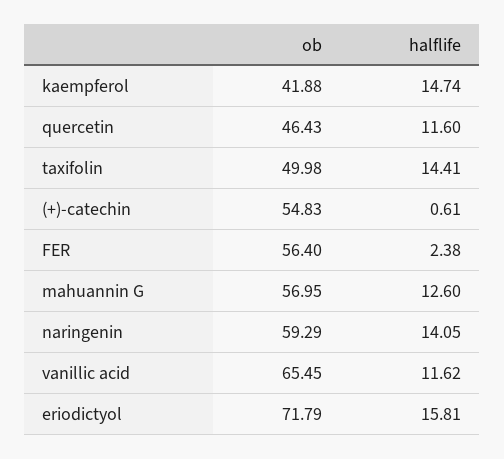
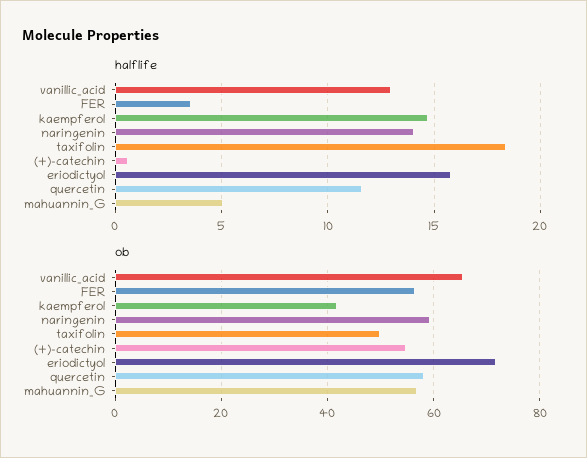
ob, quercetin: 46.43 -> 58
halflife, taxifolin: 14.41 -> 18.5
halflife, FER: 2.38 -> 3.5
halflife, mahuannin G: 12.6 -> 5
halflife, vanillic acid: 11.62 -> 13

